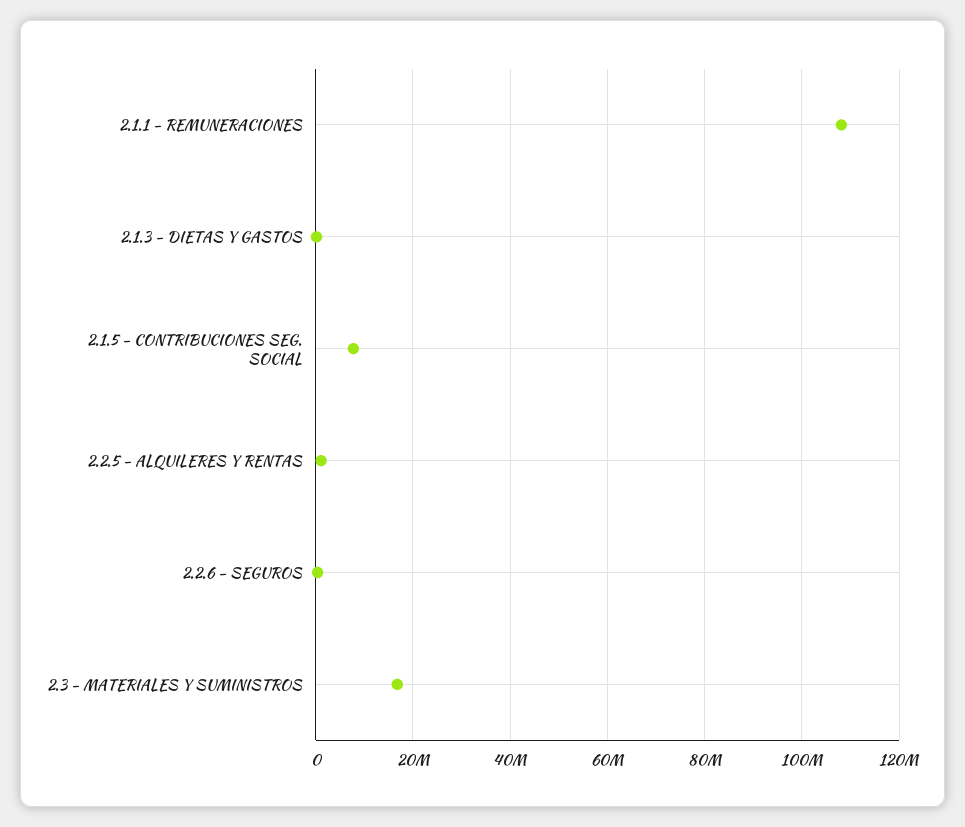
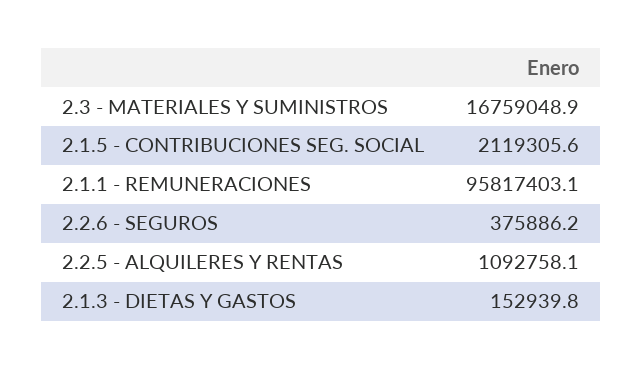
2.1.1 - REMUNERACIONES: 108000000 -> 95817403.1
2.1.5 - CONTRIBUCIONES SEG. SOCIAL: 8000000 -> 2119305.6

